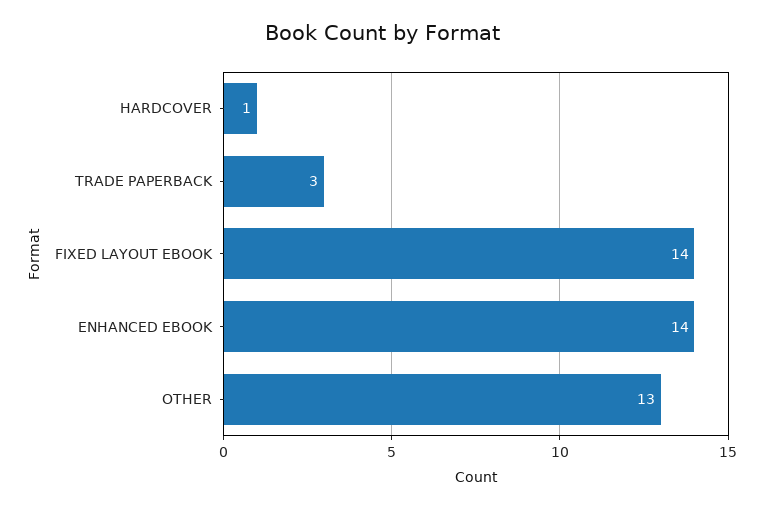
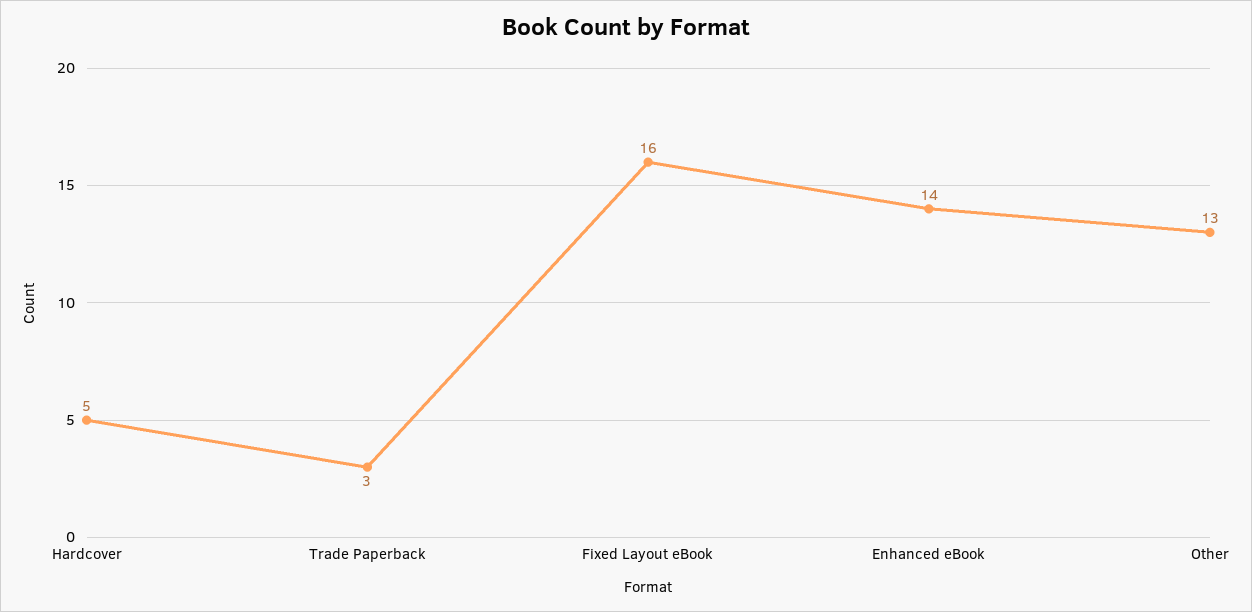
HARDCOVER: 1 -> 5
FIXED LAYOUT EBOOK: 14 -> 16

